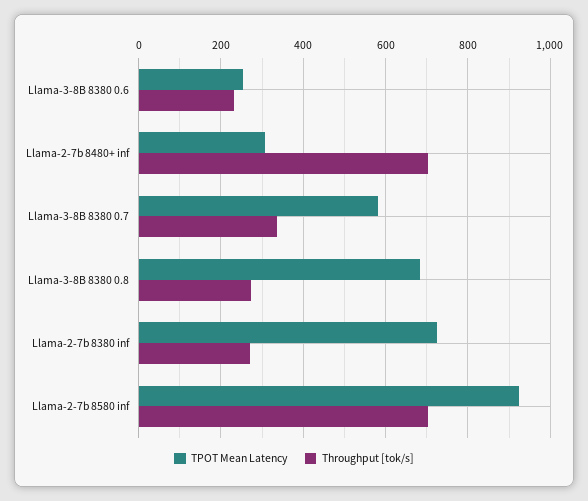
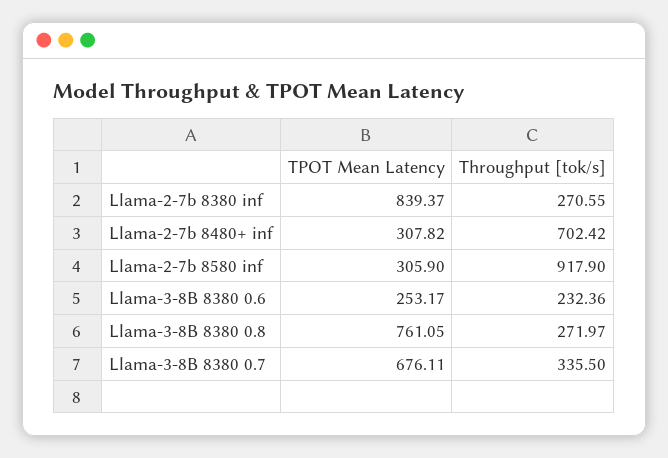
TPOT Mean Latency, Llama-3-8B 8380 0.7: 580 -> 676.11
TPOT Mean Latency, Llama-3-8B 8380 0.8: 680 -> 761.05
TPOT Mean Latency, Llama-2-7b 8380 inf: 720 -> 839.37
TPOT Mean Latency, Llama-2-7b 8580 inf: 920 -> 305.9
Throughput [tok/s], Llama-2-7b 8580 inf: 700 -> 917.9

